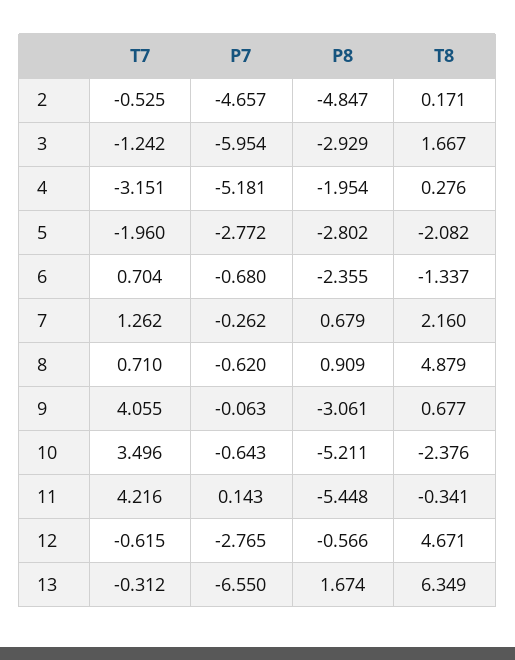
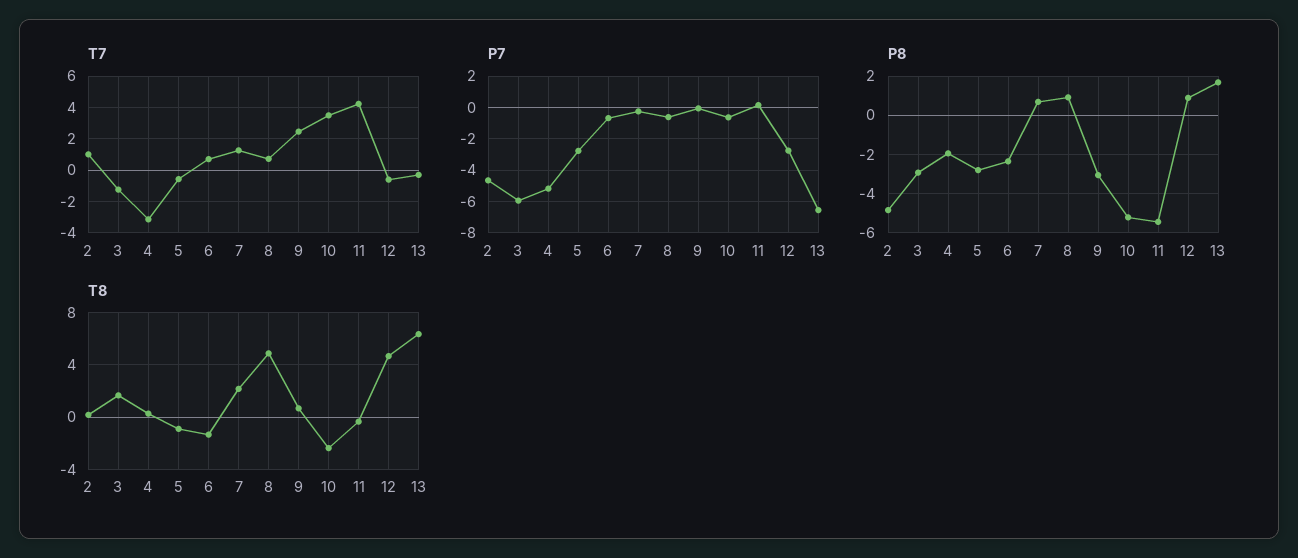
T7, 2: -0.525 -> 1
T7, 5: -1.96 -> -0.5
T8, 5: -2.082 -> -1
T7, 9: 4.055 -> 2.5
P8, 12: -0.566 -> 1

